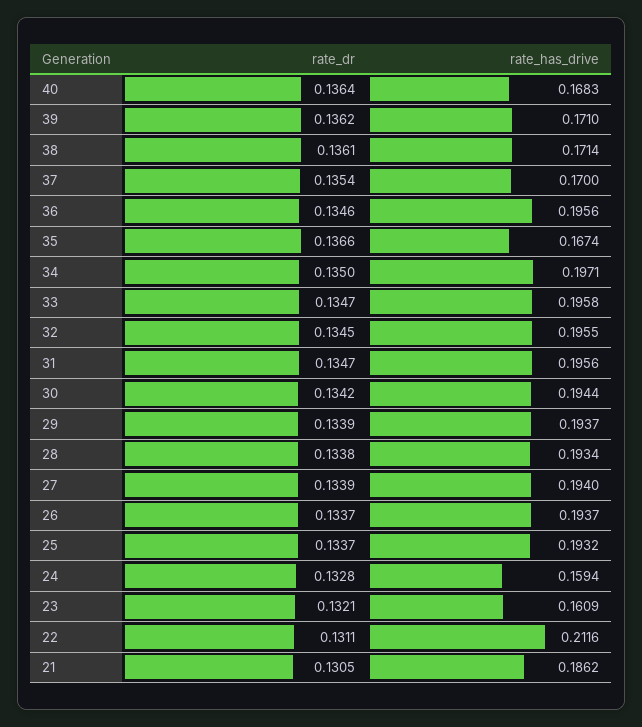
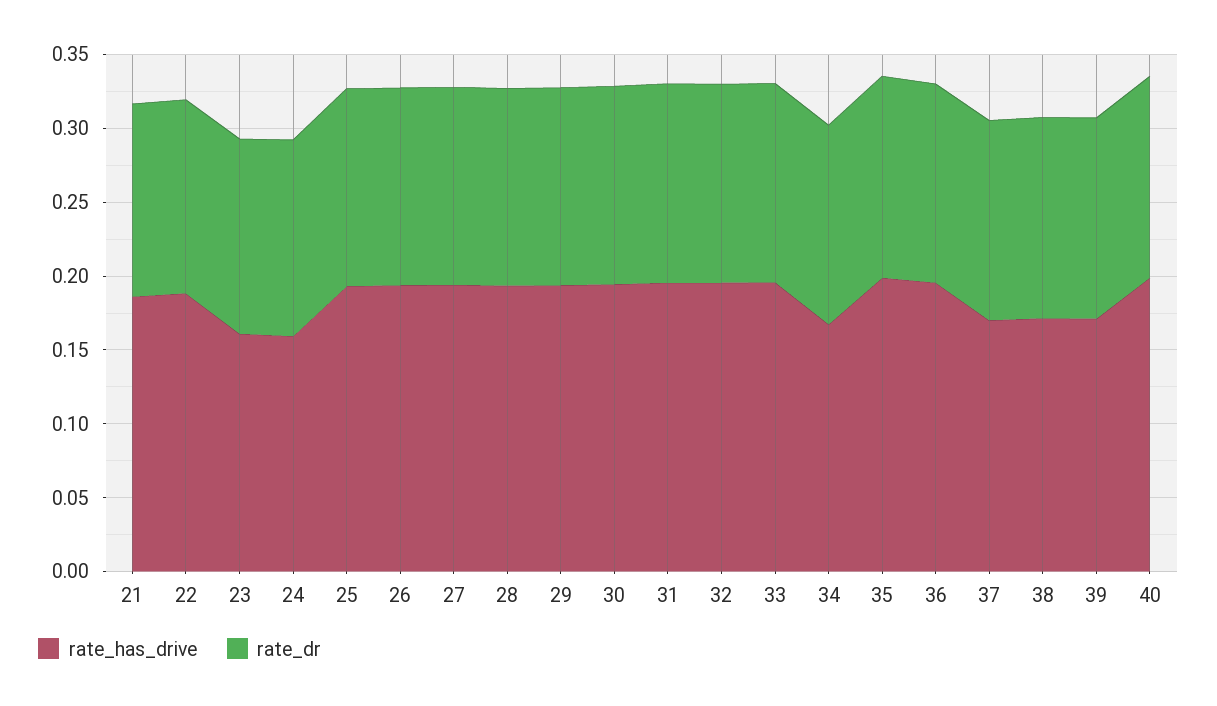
rate_has_drive, 40: 0.1683 -> 0.2
rate_has_drive, 35: 0.1674 -> 0.2
rate_has_drive, 34: 0.1971 -> 0.17
rate_has_drive, 22: 0.2116 -> 0.19

